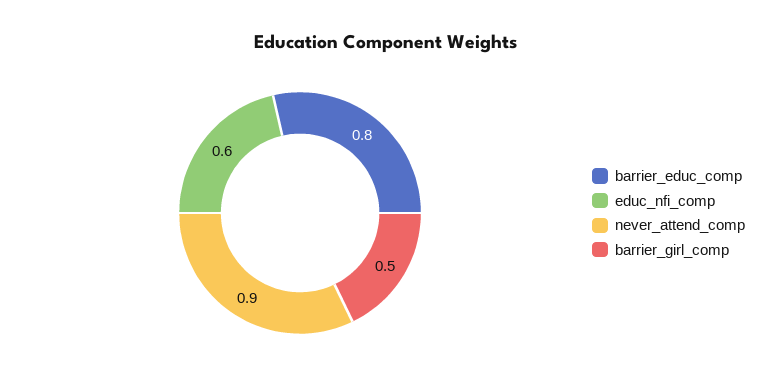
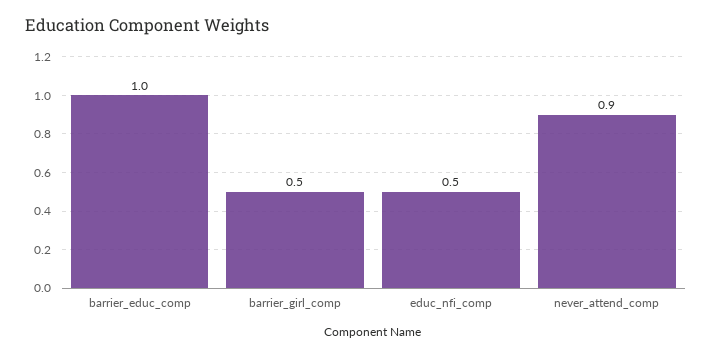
barrier_educ_comp: 0.8 -> 1
educ_nfi_comp: 0.6 -> 0.5

